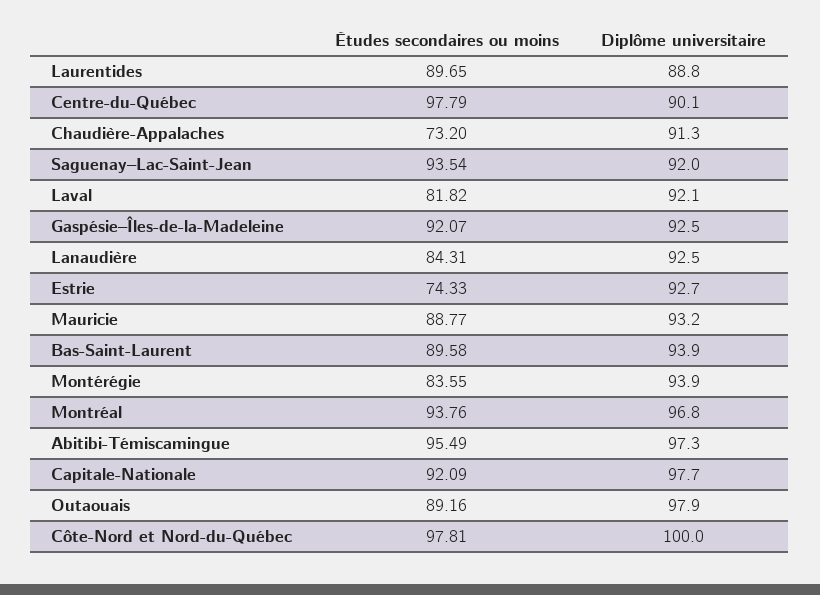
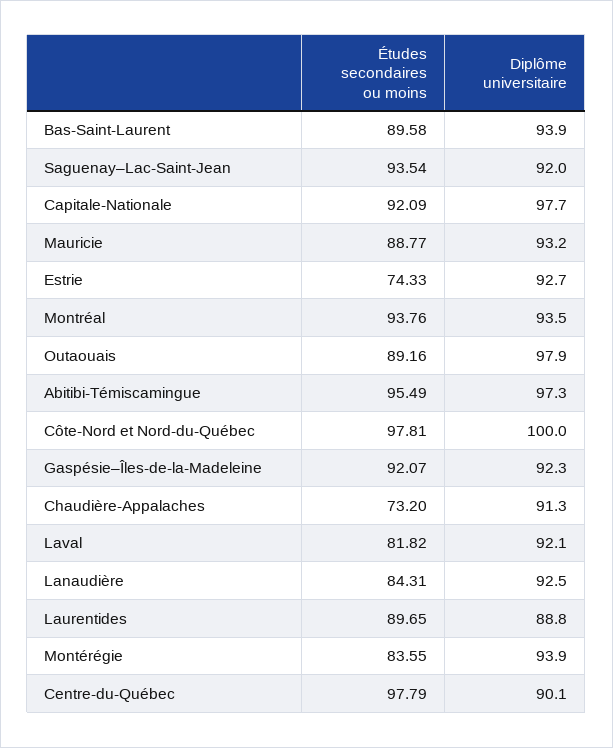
Diplôme universitaire, Gaspésie–Îles-de-la-Madeleine: 92.5 -> 92.3
Diplôme universitaire, Montréal: 96.8 -> 93.5

